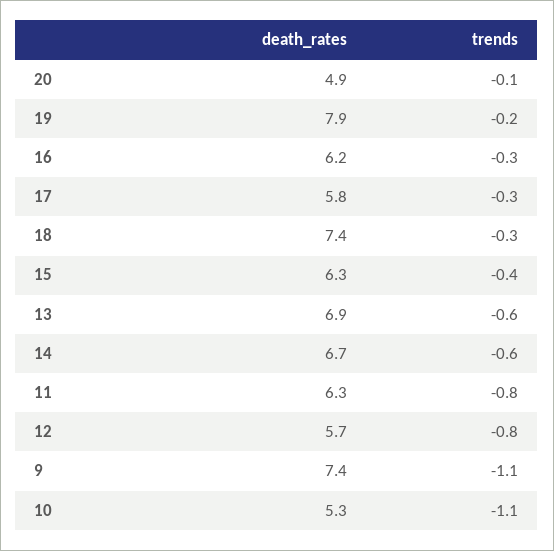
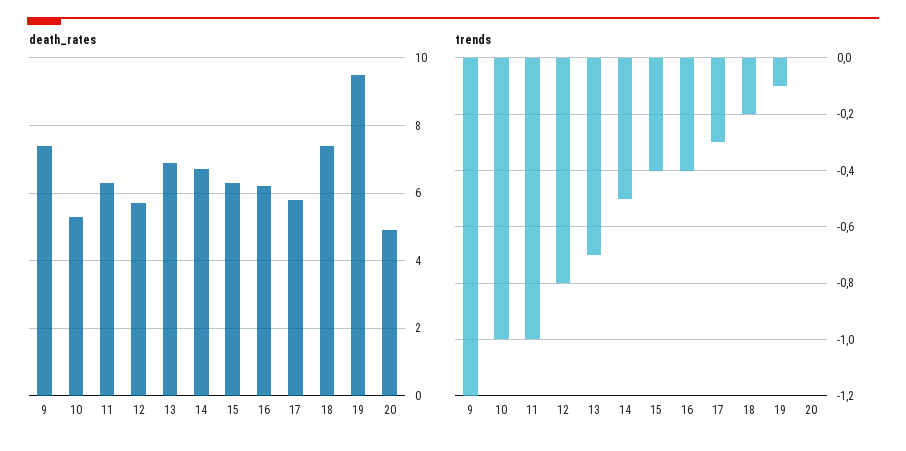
trends, 20: -0.1 -> 0
death_rates, 19: 7.9 -> 9.5
trends, 19: -0.2 -> -0.1
trends, 16: -0.3 -> -0.4
trends, 18: -0.3 -> -0.2
trends, 13: -0.6 -> -0.7
trends, 14: -0.6 -> -0.5
trends, 11: -0.8 -> -1
trends, 9: -1.1 -> -1.2
trends, 10: -1.1 -> -1

